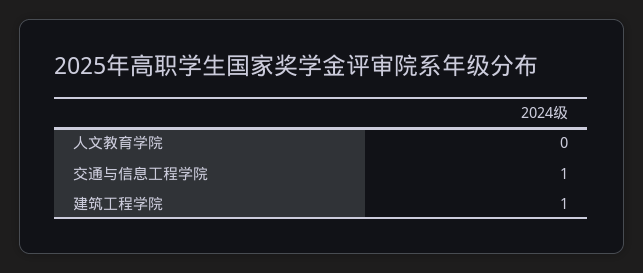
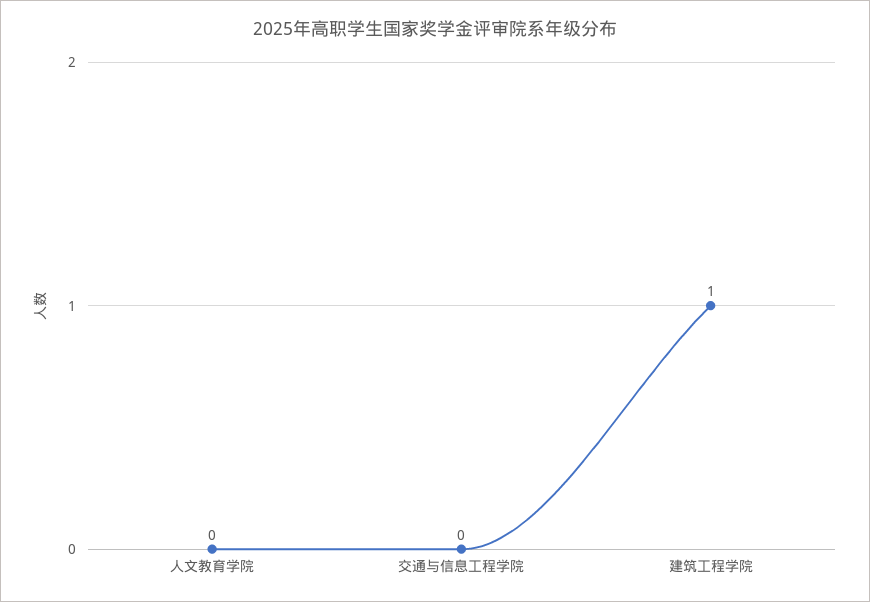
交通与信息工程学院: 1 -> 0

